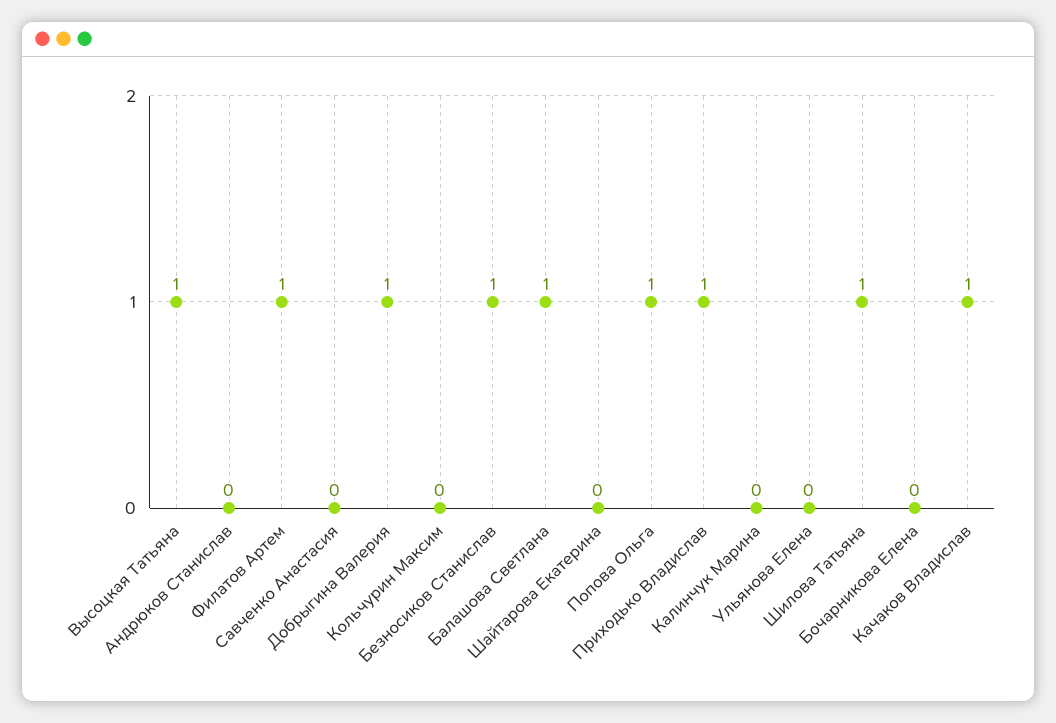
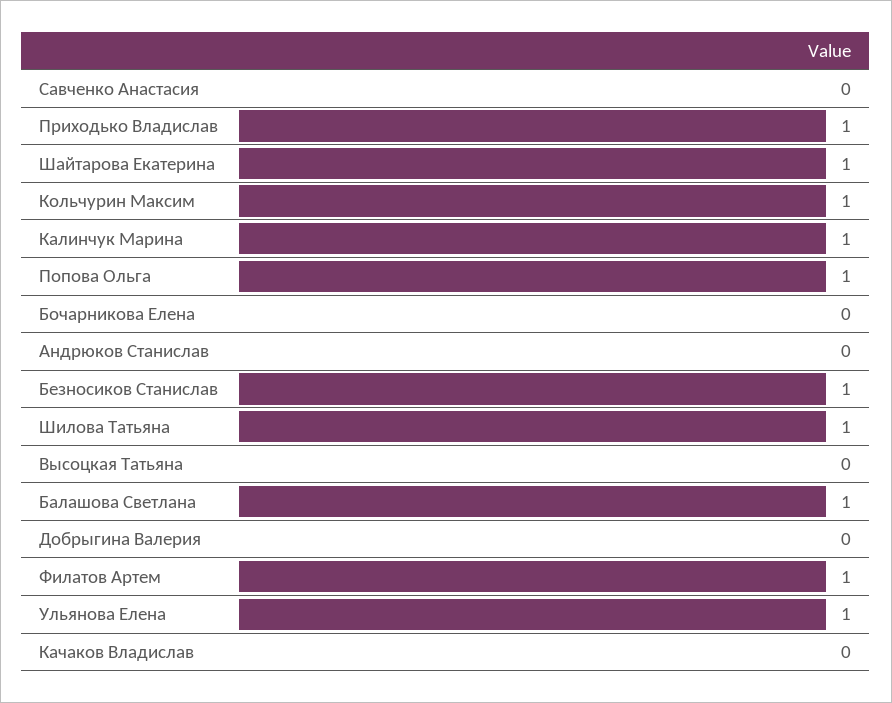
Высоцкая Татьяна: 1 -> 0
Добрыгина Валерия: 1 -> 0
Кольчурин Максим: 0 -> 1
Шайтарова Екатерина: 0 -> 1
Калинчук Марина: 0 -> 1
Ульянова Елена: 0 -> 1
Качаков Владислав: 1 -> 0

